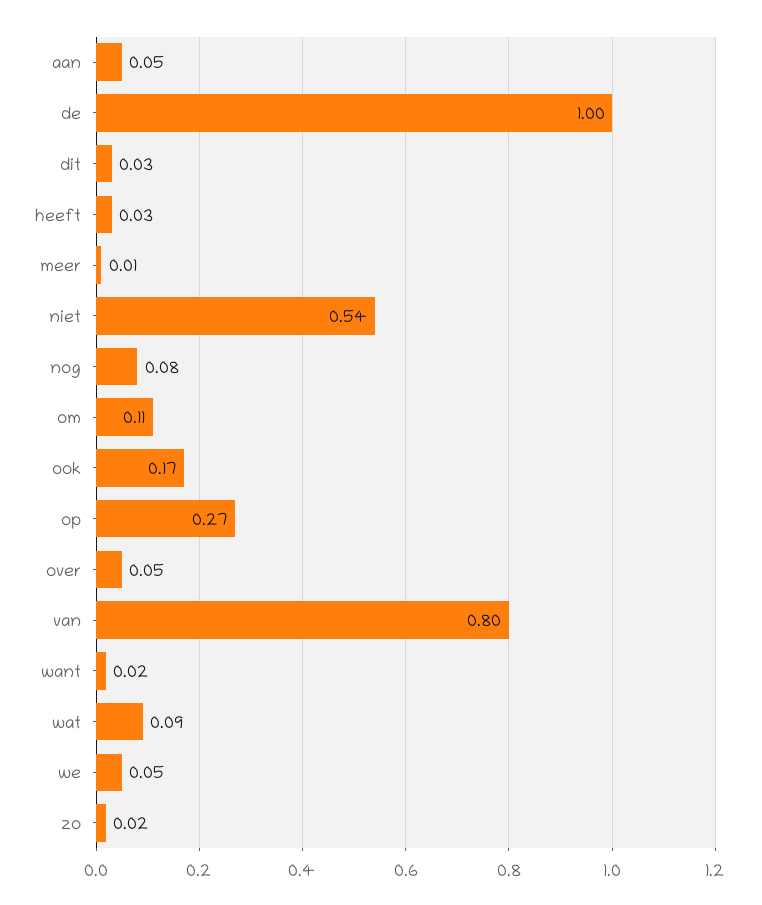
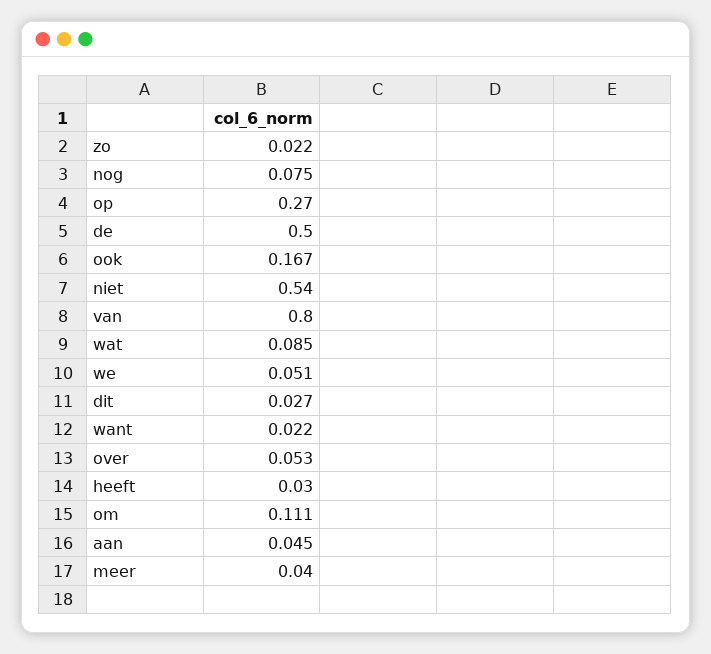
de: 1 -> 0.5
meer: 0.01 -> 0.04

